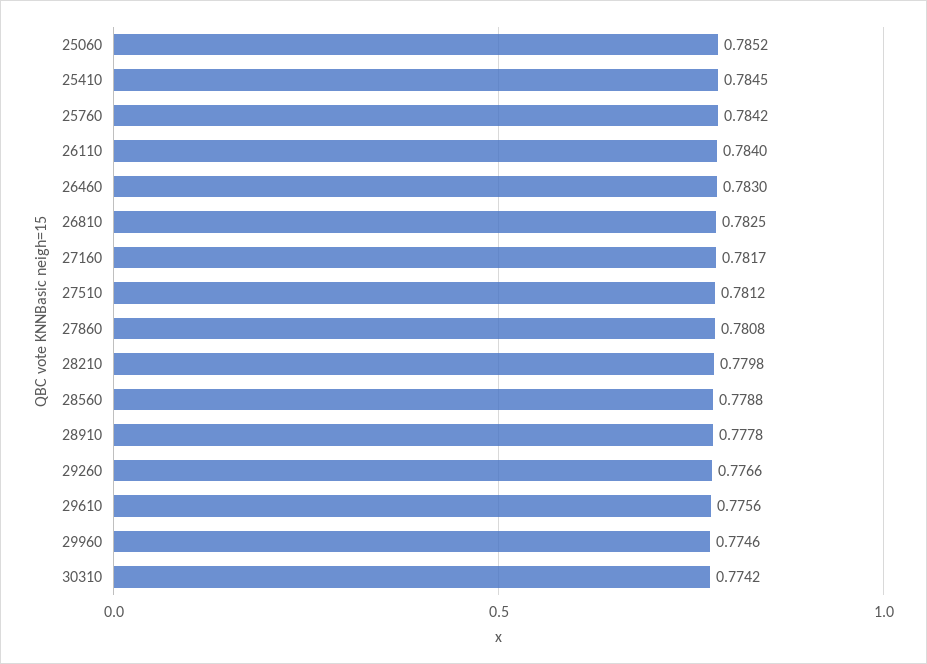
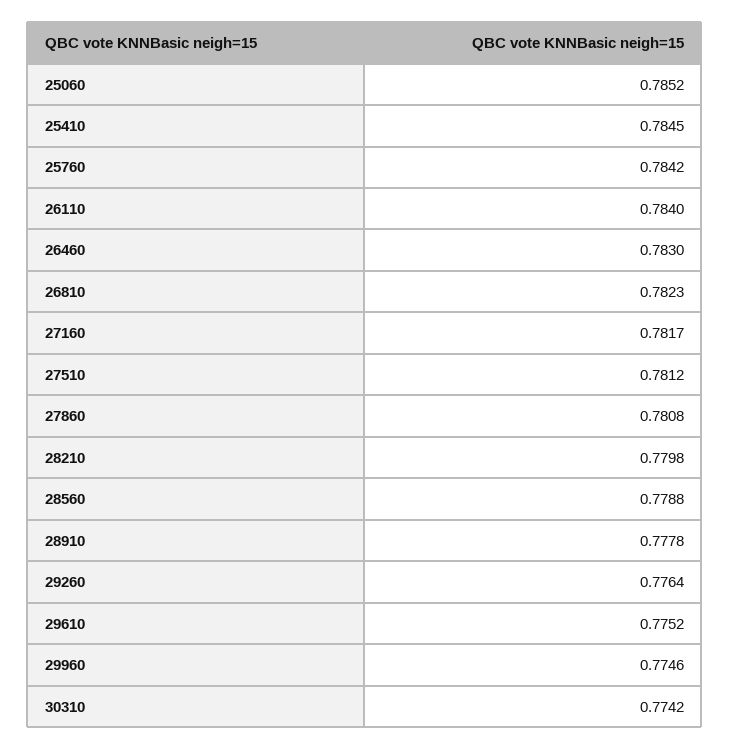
26810: 0.7825 -> 0.7823
29260: 0.7766 -> 0.7764
29610: 0.7756 -> 0.7752

